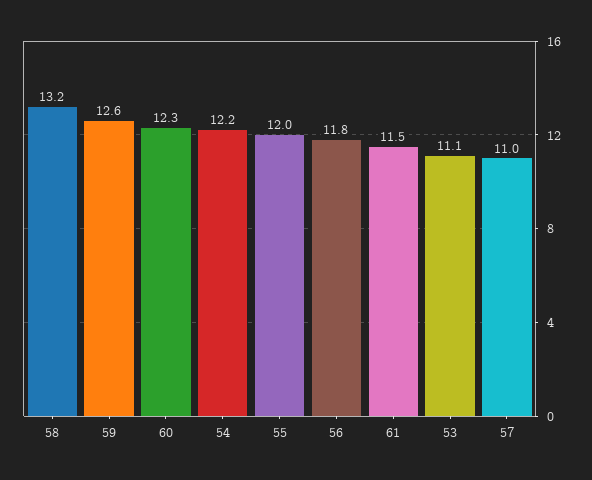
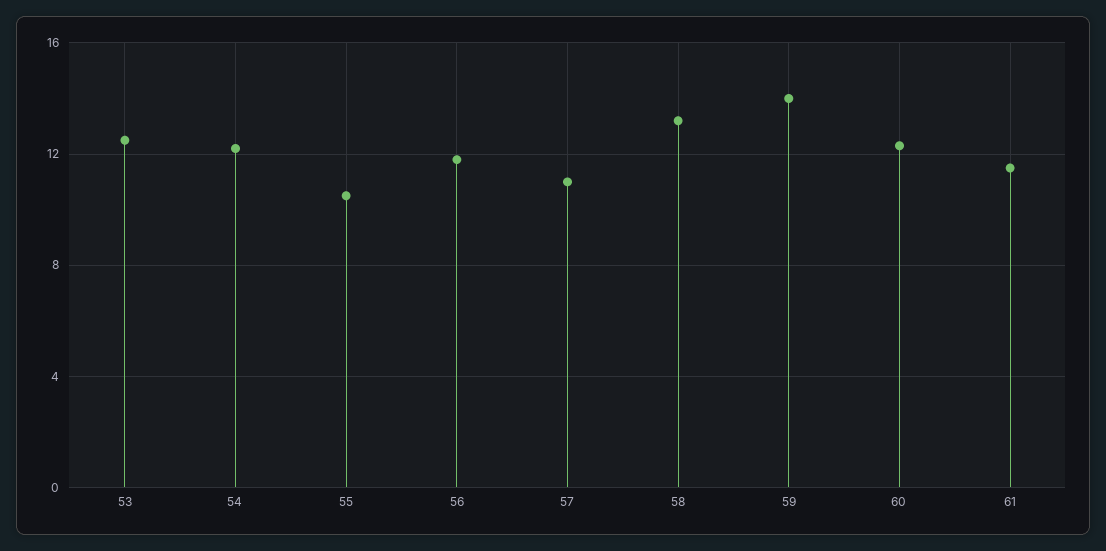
59: 12.6 -> 14
55: 12 -> 10.5
53: 11.1 -> 12.5

